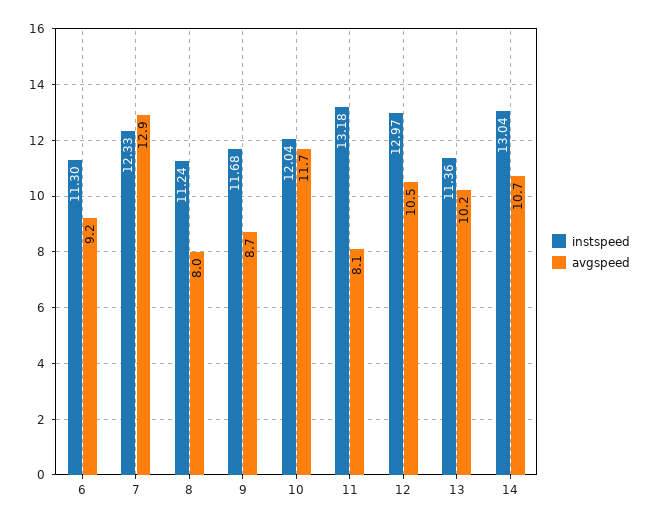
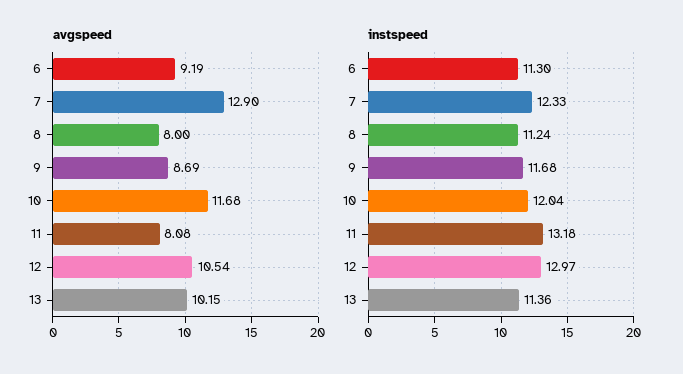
instspeed, 14: 13.04 -> none
avgspeed, 14: 10.7 -> none

